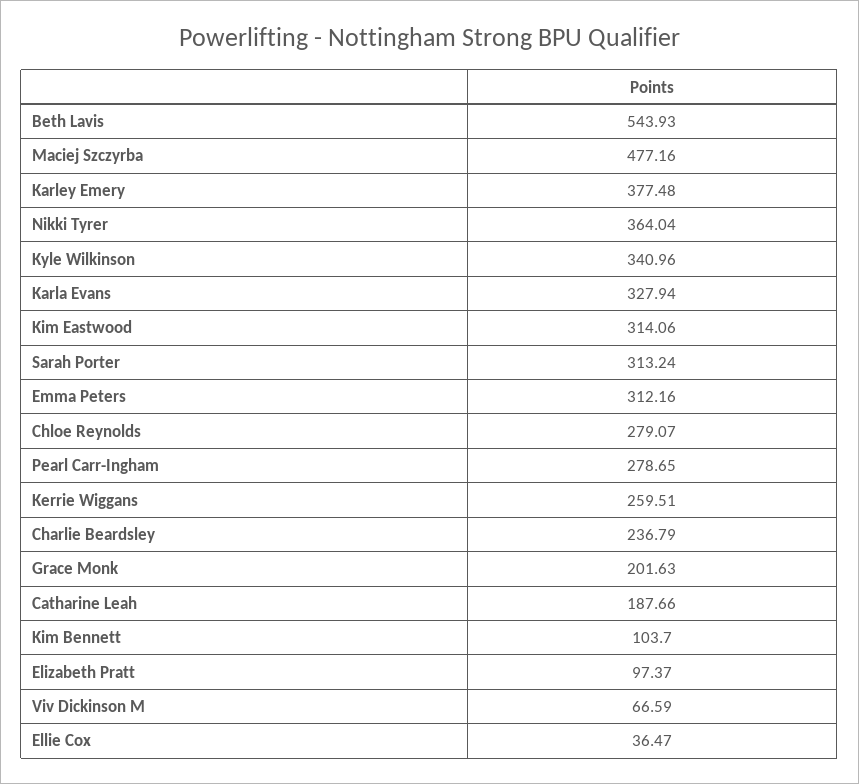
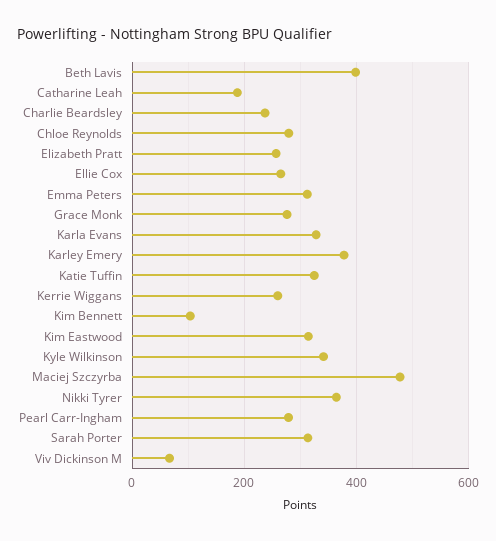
Beth Lavis: 543.93 -> 400
Grace Monk: 201.63 -> 280
Elizabeth Pratt: 97.37 -> 260
Ellie Cox: 36.47 -> 260
Katie Tuffin: none -> 320

